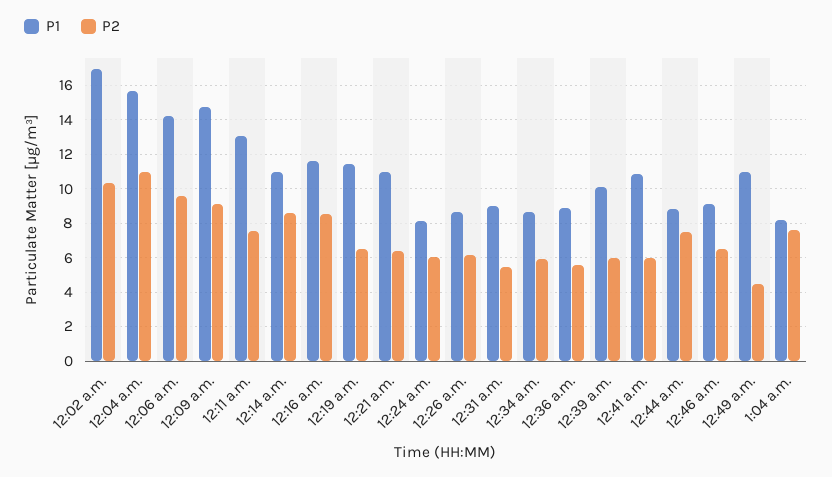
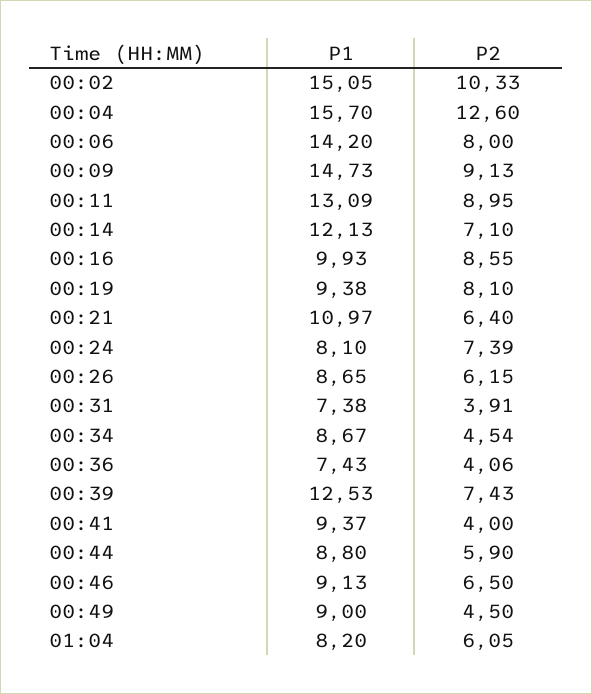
P1, 12:02 a.m.: 17 -> 15.05
P2, 12:04 a.m.: 11 -> 12.6
P2, 12:06 a.m.: 9.5 -> 8
P2, 12:11 a.m.: 7.5 -> 8.95
P1, 12:14 a.m.: 11 -> 12.13
P2, 12:14 a.m.: 8.5 -> 7.1
P1, 12:16 a.m.: 11.5 -> 9.93
P1, 12:19 a.m.: 11.5 -> 9.38
P2, 12:19 a.m.: 6.5 -> 8.1
P2, 12:24 a.m.: 6 -> 7.39
P1, 12:31 a.m.: 9 -> 7.38
P2, 12:31 a.m.: 5.5 -> 3.91
P2, 12:34 a.m.: 6 -> 4.54
P1, 12:36 a.m.: 9 -> 7.43
P2, 12:36 a.m.: 5.5 -> 4.06
P1, 12:39 a.m.: 10 -> 12.53
P2, 12:39 a.m.: 6 -> 7.43
P1, 12:41 a.m.: 11 -> 9.37
P2, 12:41 a.m.: 6 -> 4
P2, 12:44 a.m.: 7.5 -> 5.9
P1, 12:49 a.m.: 11 -> 9
P2, 1:04 a.m.: 7.5 -> 6.05

